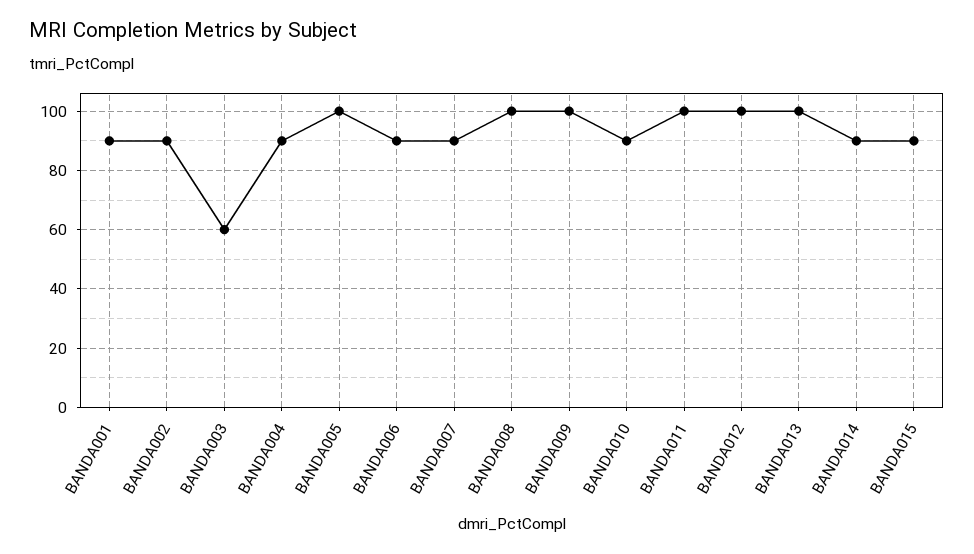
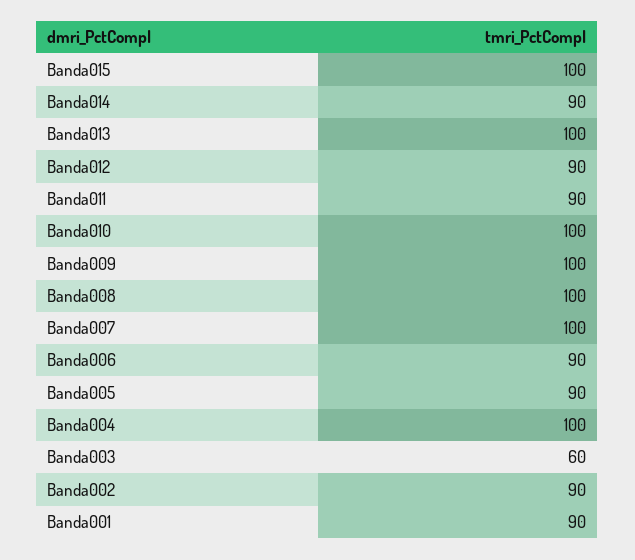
BANDA004: 90 -> 100
BANDA005: 100 -> 90
BANDA007: 90 -> 100
BANDA010: 90 -> 100
BANDA011: 100 -> 90
BANDA012: 100 -> 90
BANDA015: 90 -> 100

